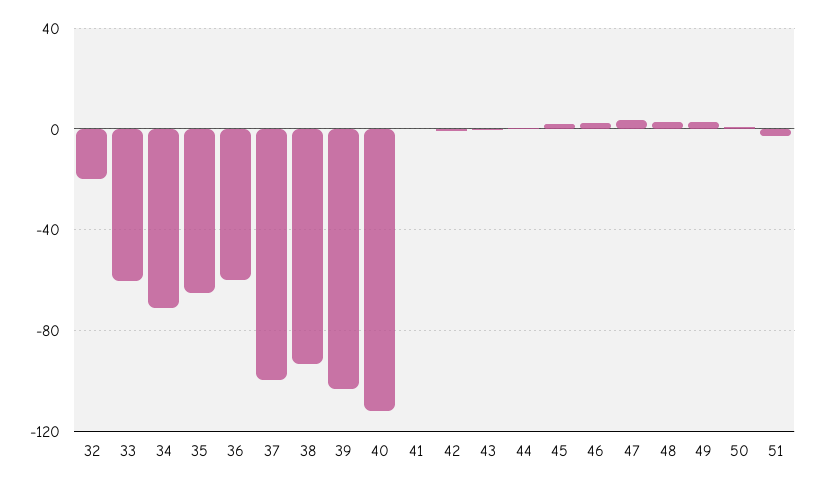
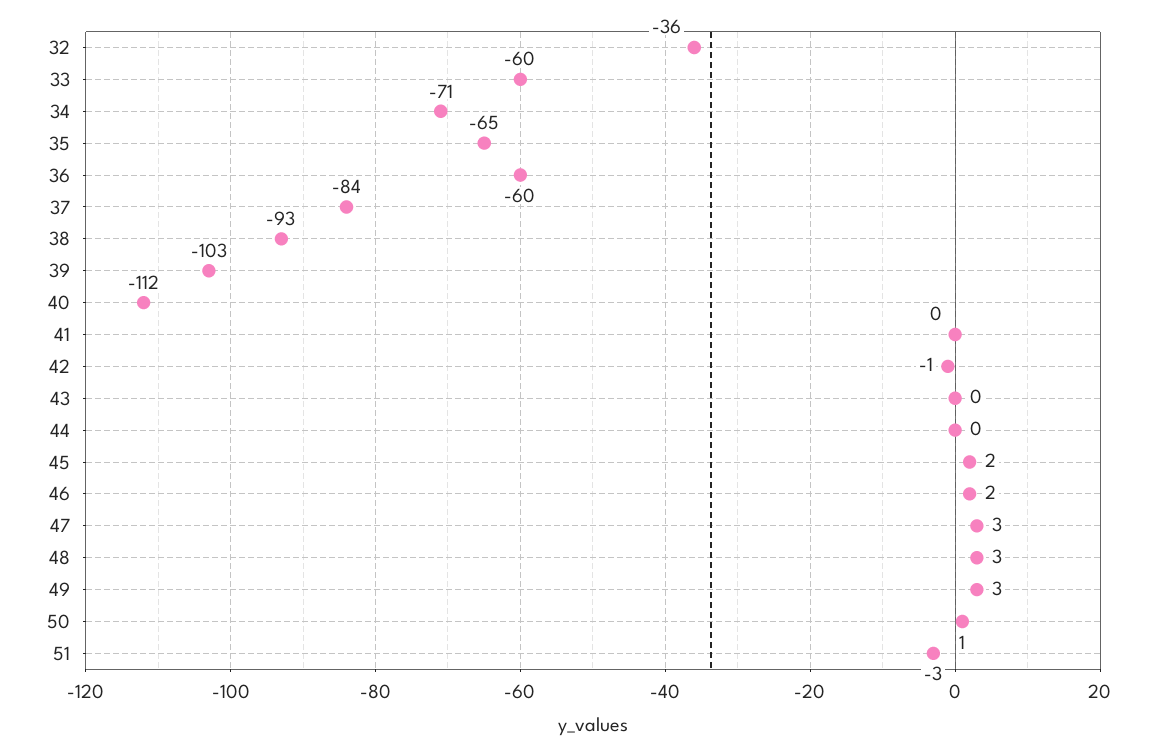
32: -20 -> -36
37: -100 -> -84

